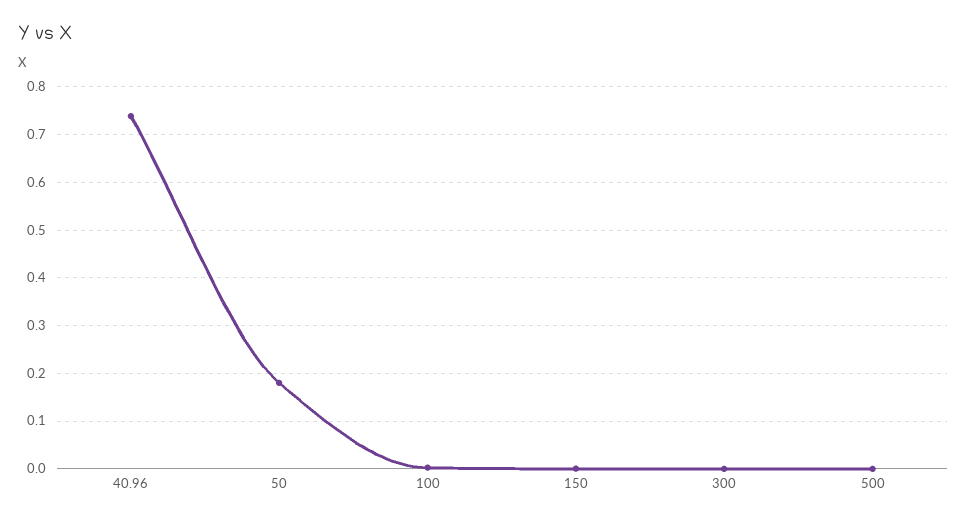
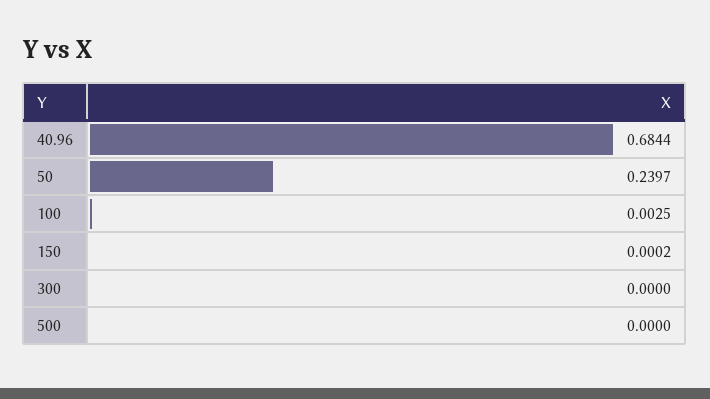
40.96: 0.74 -> 0.6844
50: 0.18 -> 0.2397

